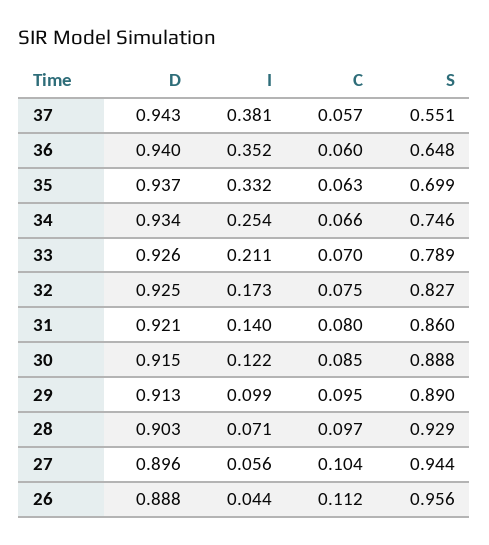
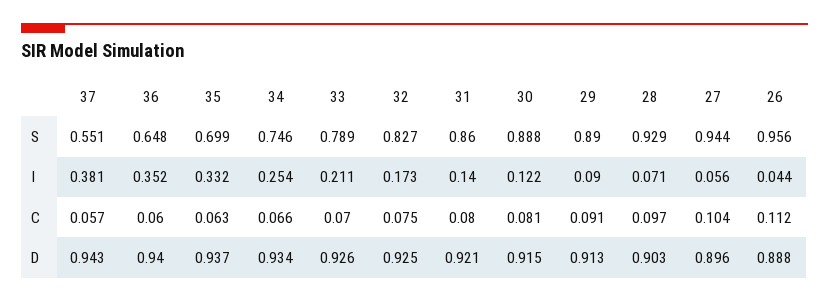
C, 30: 0.085 -> 0.081
I, 29: 0.099 -> 0.09
C, 29: 0.095 -> 0.091

